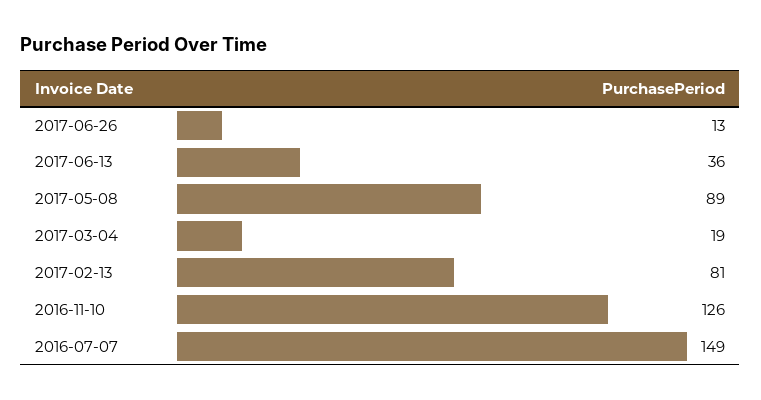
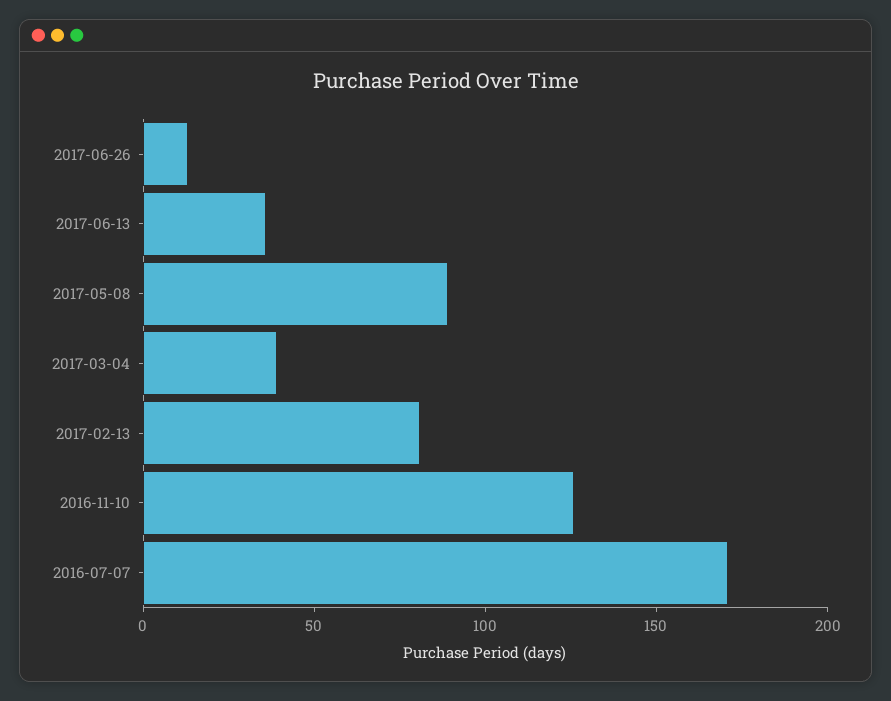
2017-03-04: 19 -> 40
2016-07-07: 149 -> 170

